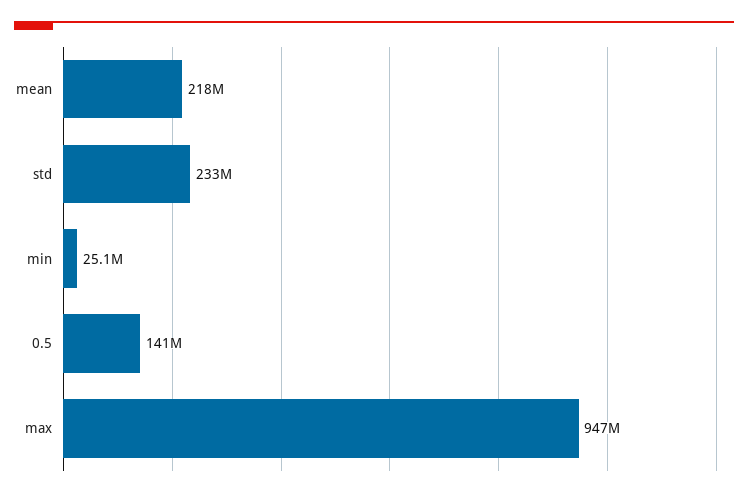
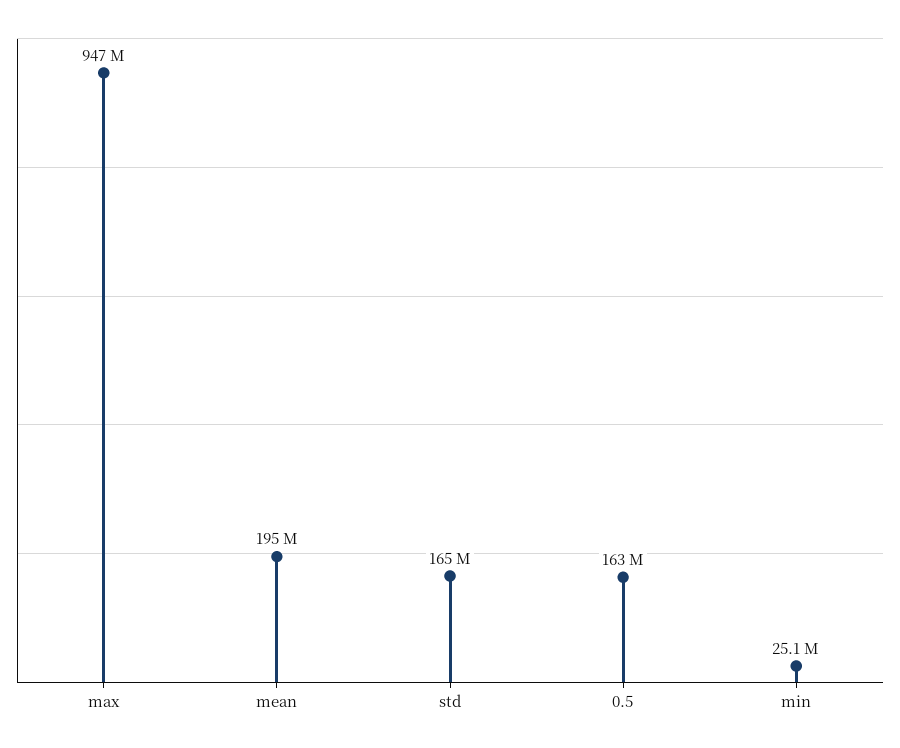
mean: 218000000 -> 195000000
std: 233000000 -> 165000000
0.5: 141000000 -> 163000000

